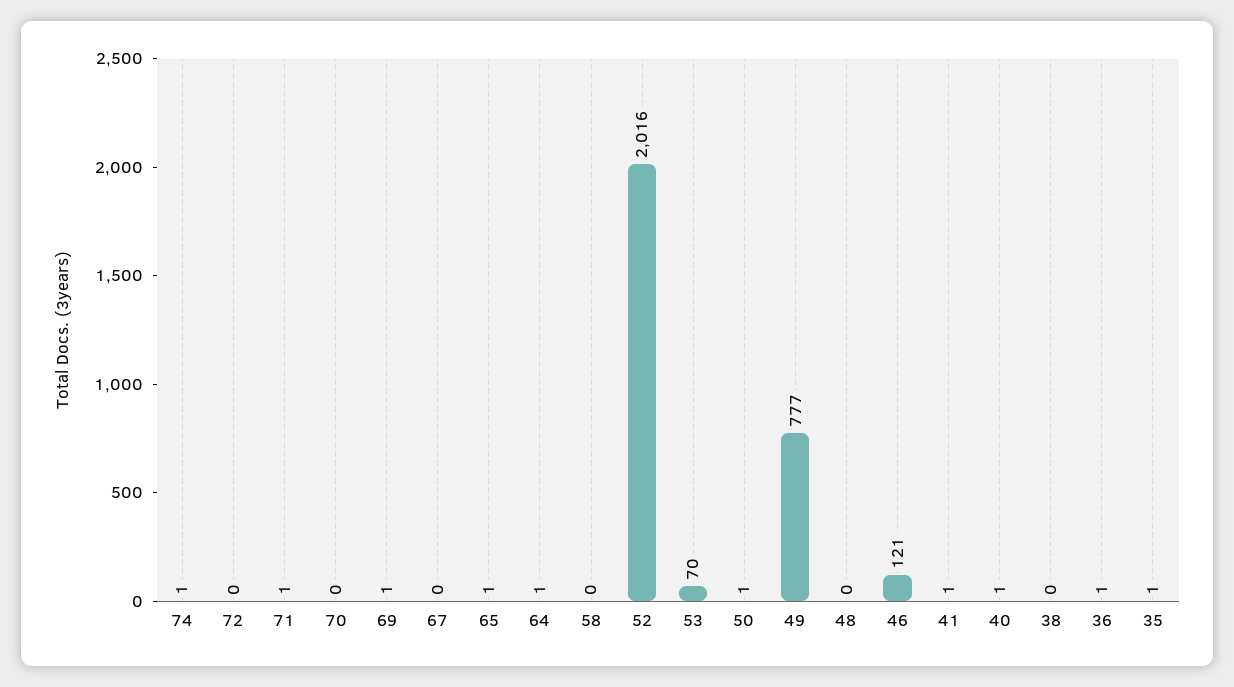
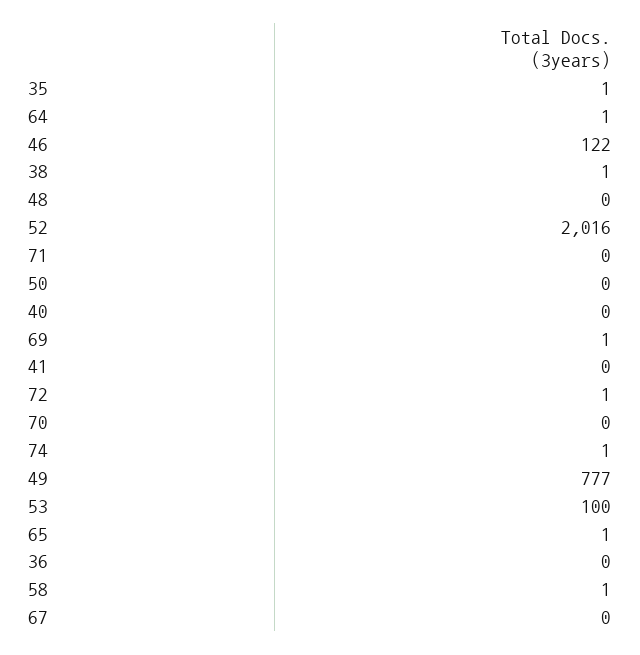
72: 0 -> 1
71: 1 -> 0
58: 0 -> 1
53: 70 -> 100
50: 1 -> 0
46: 121 -> 122
41: 1 -> 0
40: 1 -> 0
38: 0 -> 1
36: 1 -> 0

